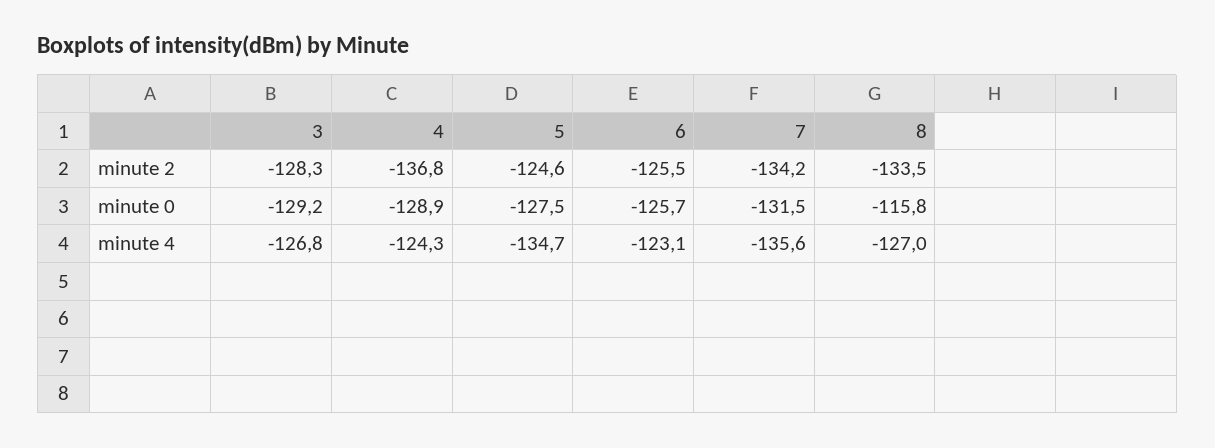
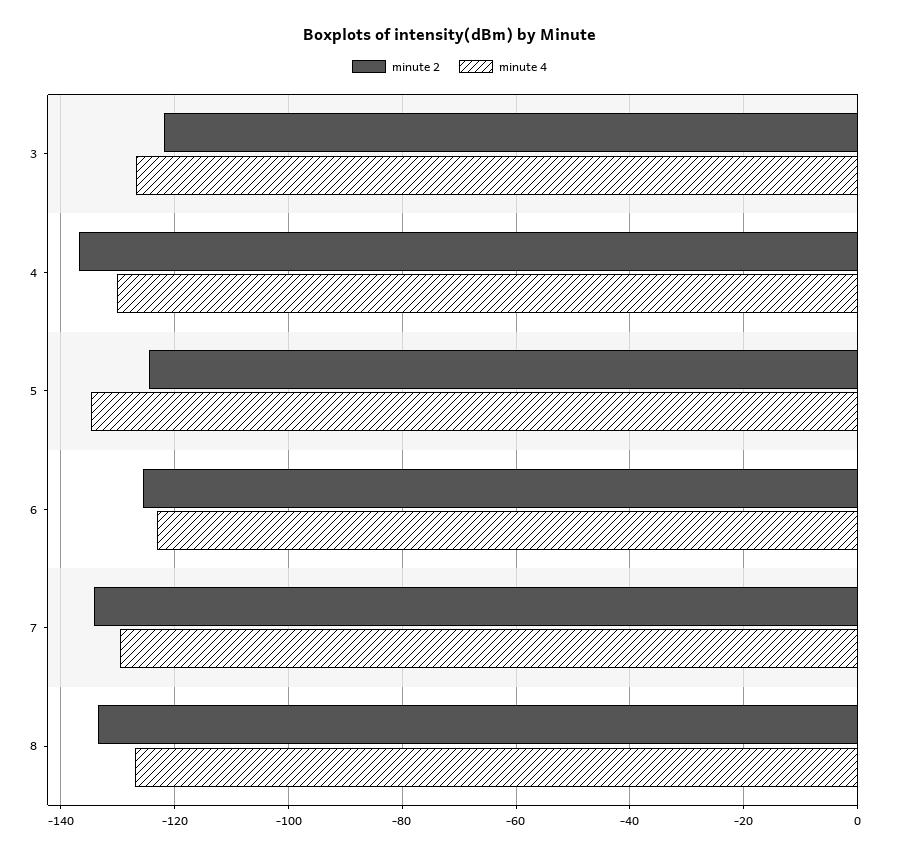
minute 2, 3: -128.3 -> -122
minute 0, 3: -129.2 -> none
minute 0, 4: -128.9 -> none
minute 0, 5: -127.5 -> none
minute 0, 6: -125.7 -> none
minute 0, 7: -131.5 -> none
minute 0, 8: -115.8 -> none
minute 4, 4: -124.3 -> -130
minute 4, 7: -135.6 -> -130

